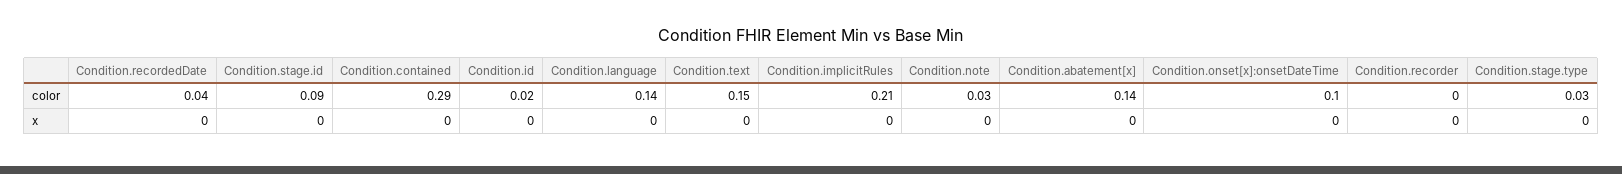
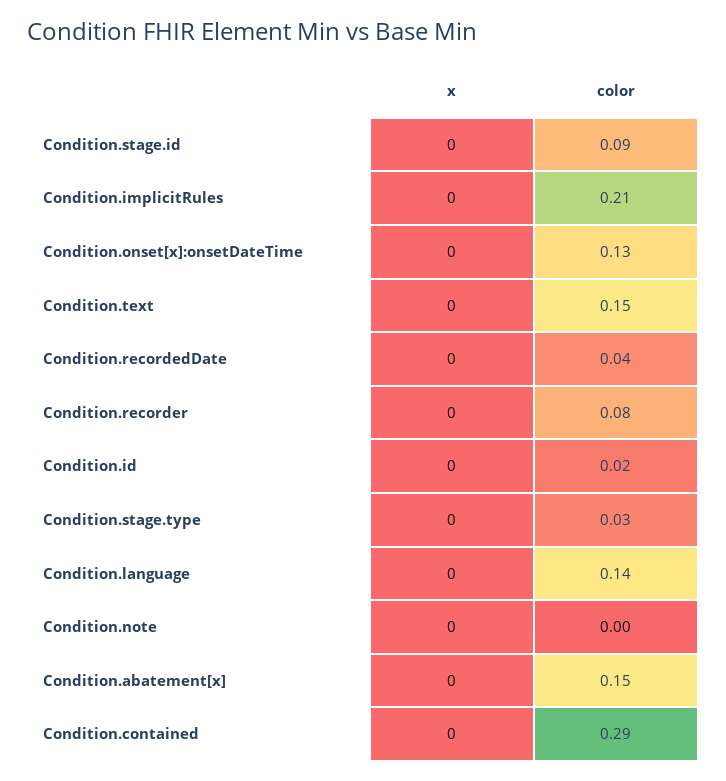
Condition.note, color: 0.03 -> 0
Condition.abatement[x], color: 0.14 -> 0.15
Condition.onset[x]:onsetDateTime, color: 0.1 -> 0.13
Condition.recorder, color: 0 -> 0.08

